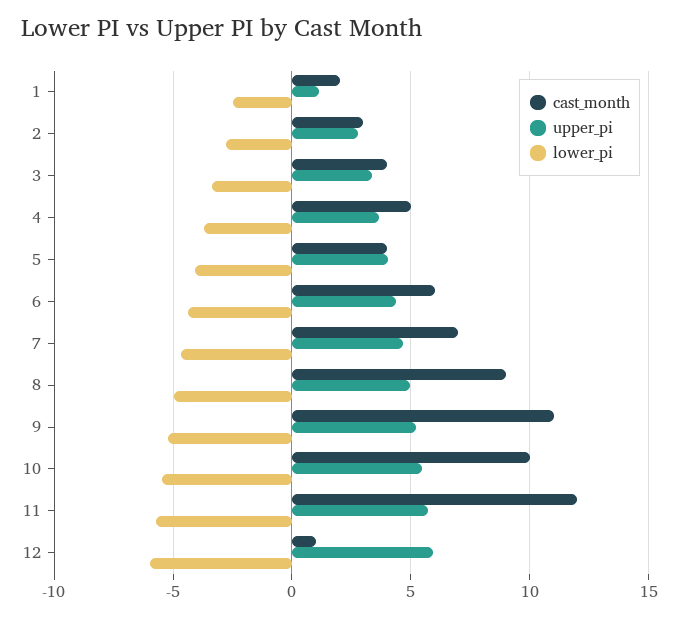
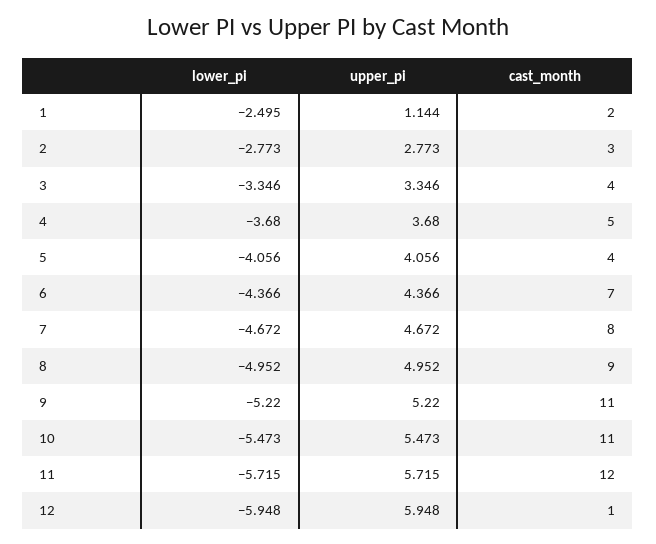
cast_month, 6: 6 -> 7
cast_month, 7: 7 -> 8
cast_month, 10: 10 -> 11

